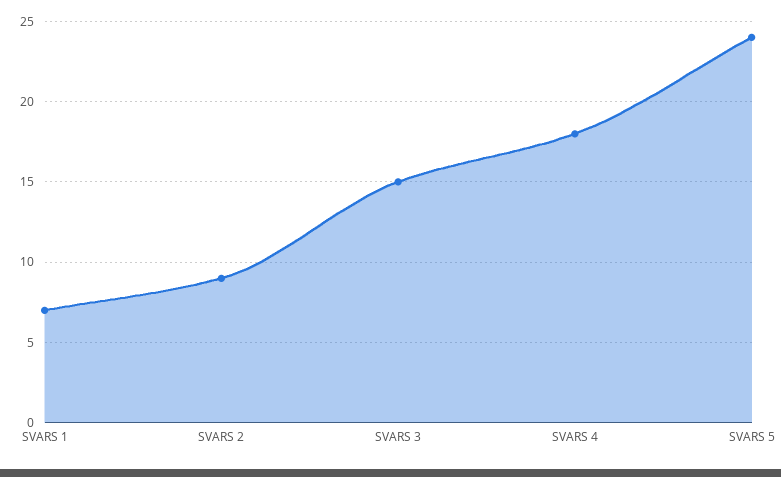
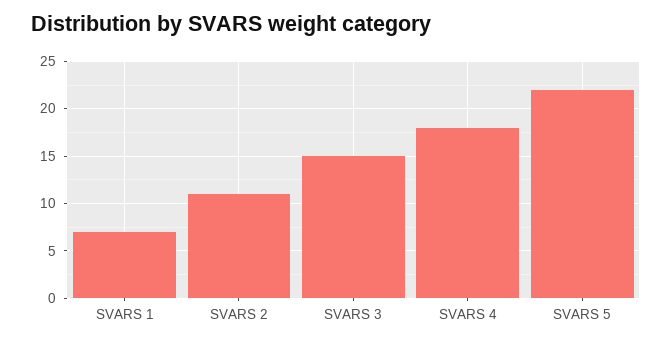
SVARS 2: 9 -> 11
SVARS 5: 24 -> 22

